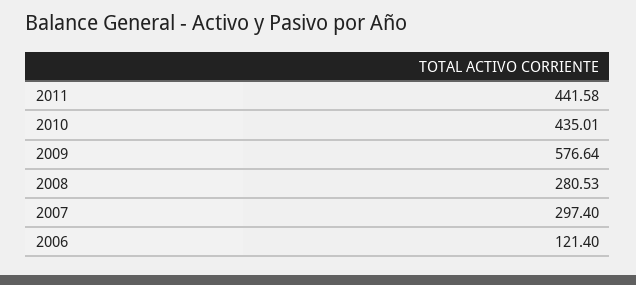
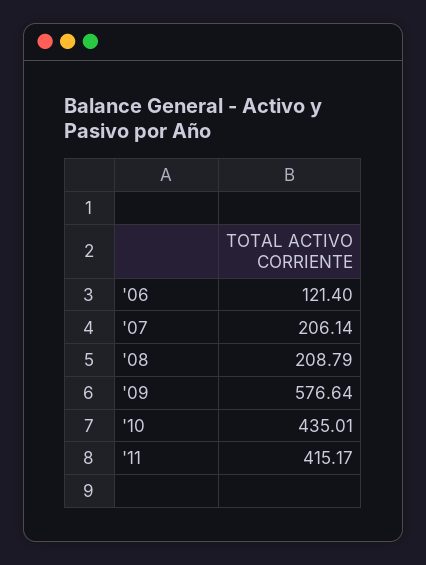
2011: 441.58 -> 415.17
2008: 280.53 -> 208.79
2007: 297.4 -> 206.14

